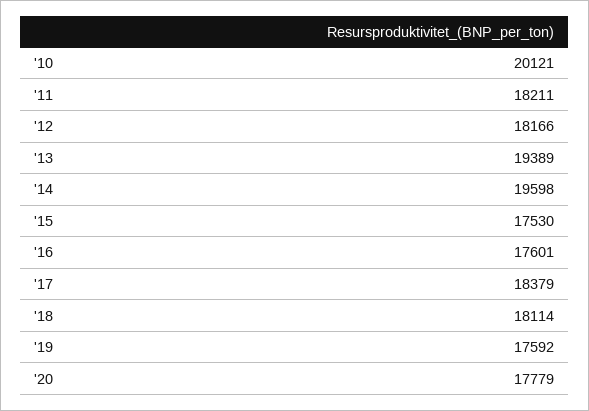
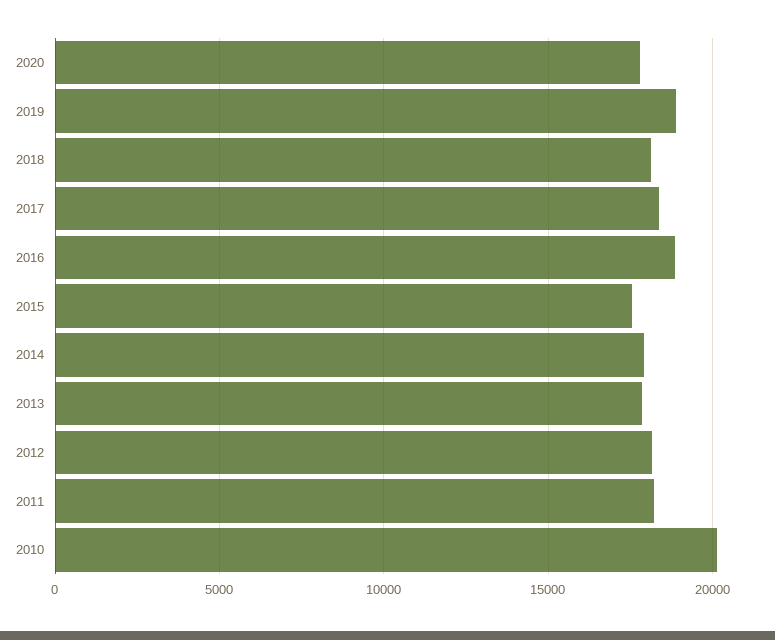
'13: 19389 -> 18000
'14: 19598 -> 18000
'16: 17601 -> 19000
'19: 17592 -> 19000

